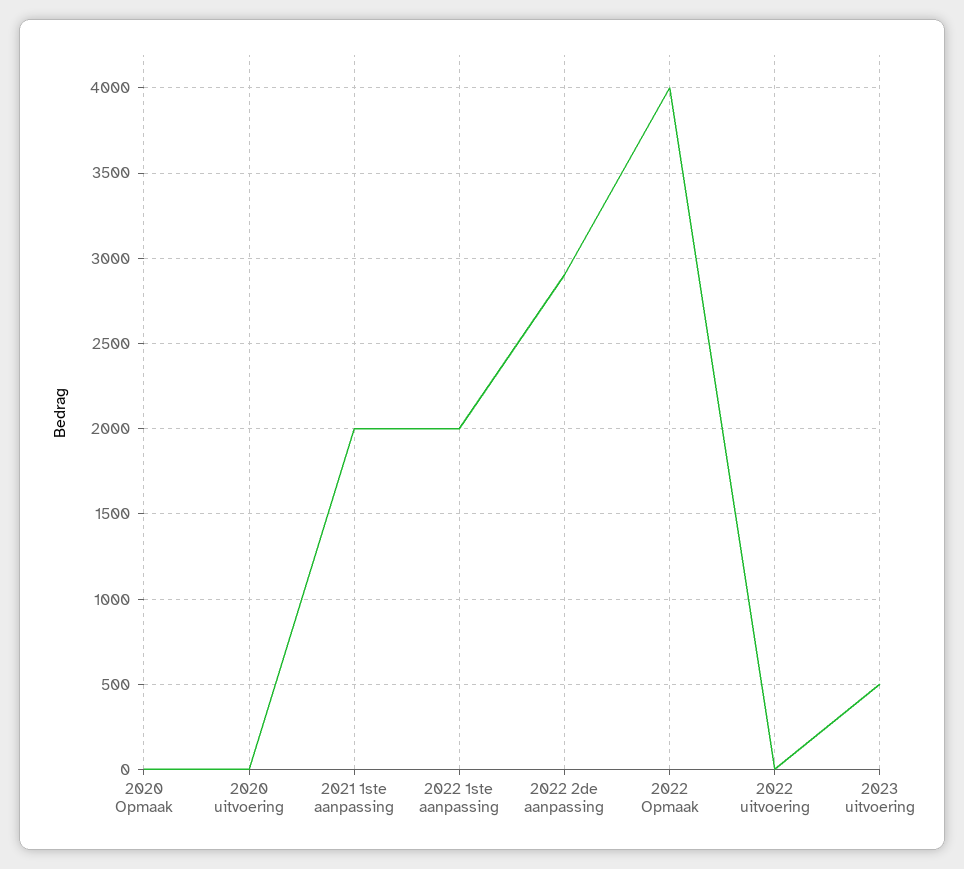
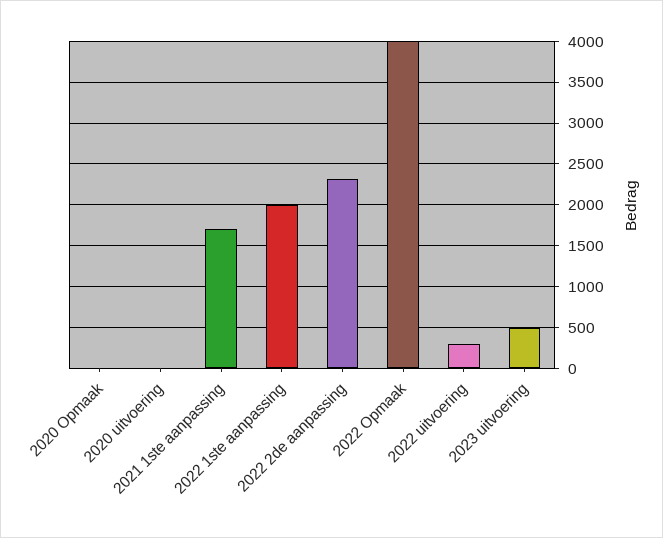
2021 1ste aanpassing: 2000 -> 1700
2022 2de aanpassing: 2900 -> 2300
2022 uitvoering: 0 -> 300

